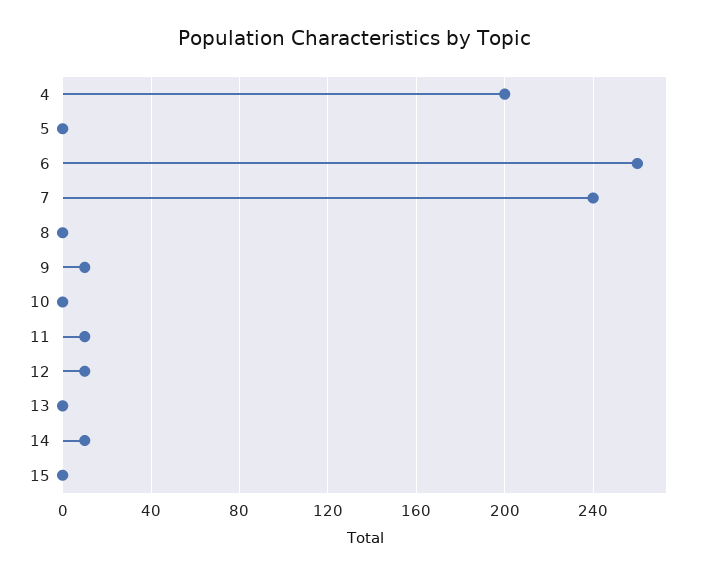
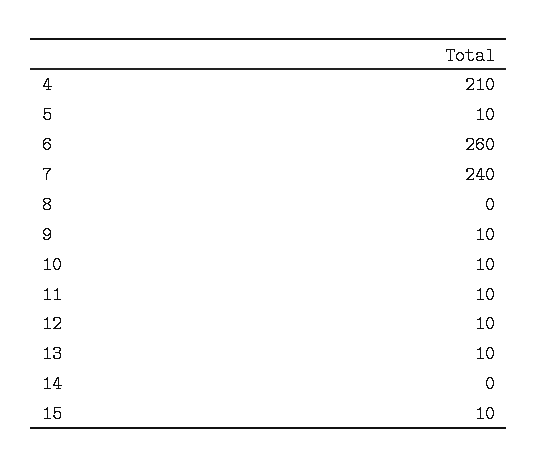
4: 200 -> 210
5: 0 -> 10
10: 0 -> 10
13: 0 -> 10
14: 10 -> 0
15: 0 -> 10

